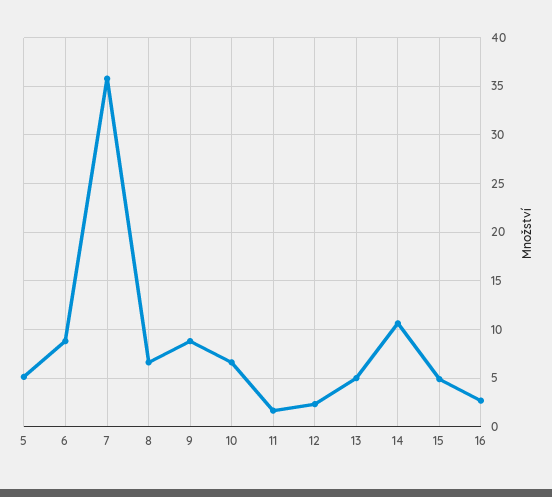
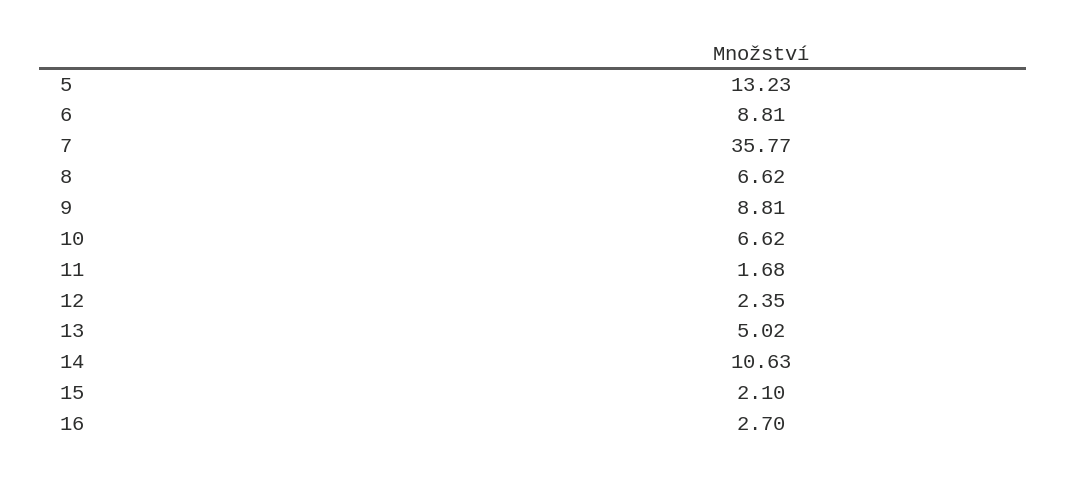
5: 5 -> 13.23
15: 5 -> 2.1

